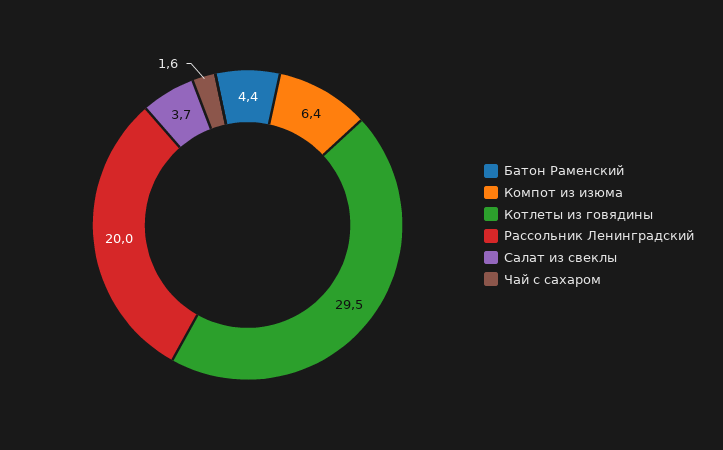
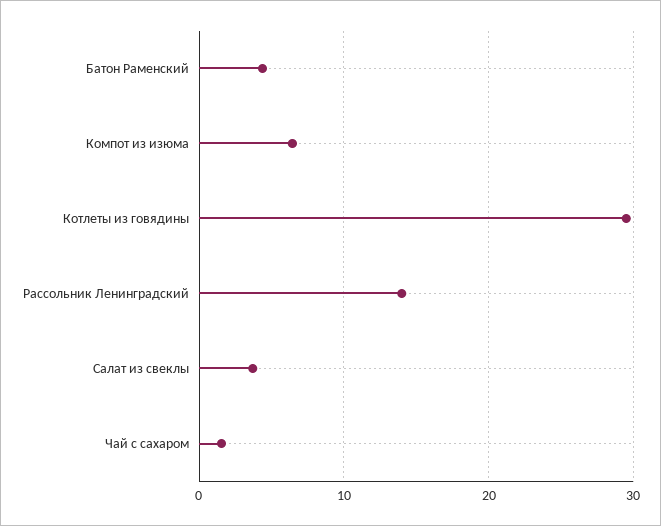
Рассольник Ленинградский: 20 -> 14

